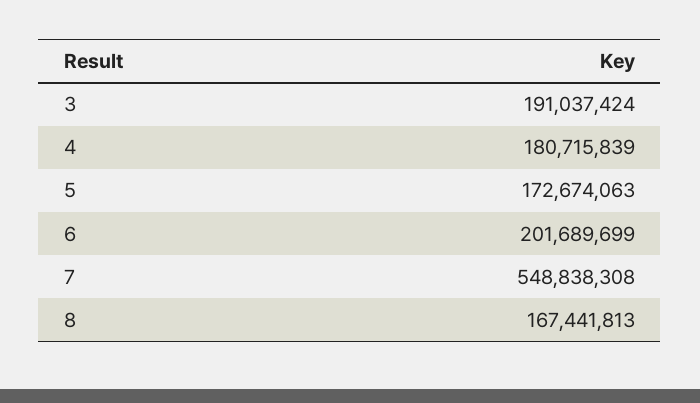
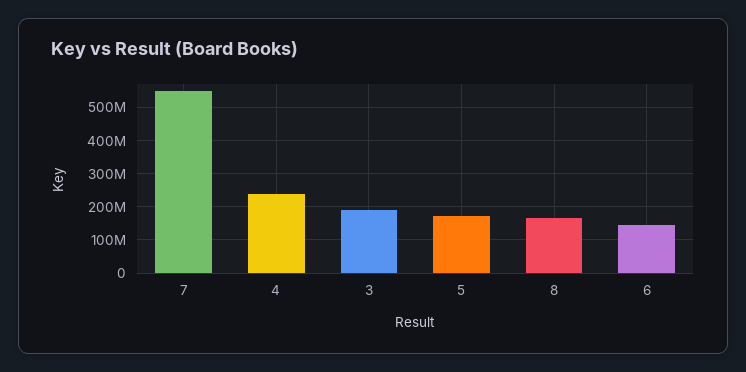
4: 180715839 -> 240000000
6: 201689699 -> 140000000

